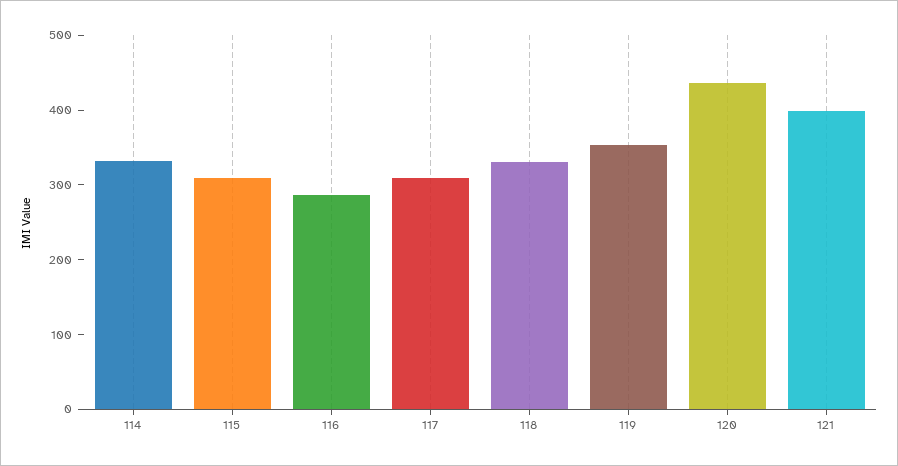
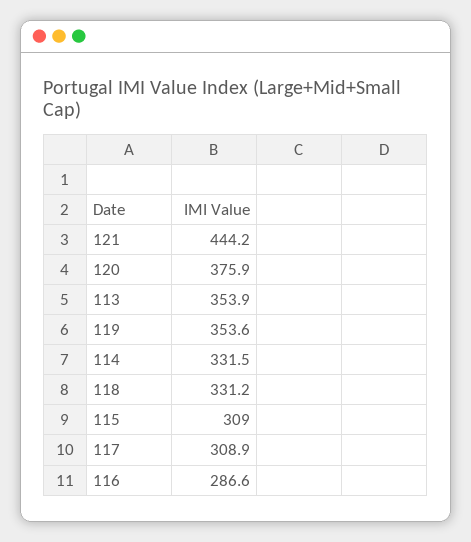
120: 440 -> 375.9
121: 400 -> 444.2
113: none -> 353.9

